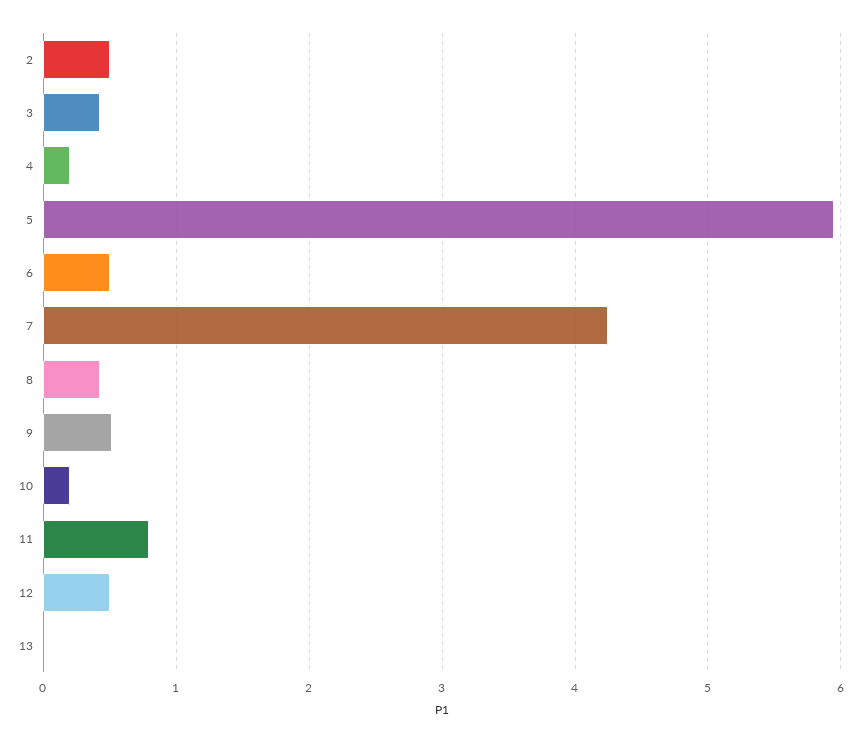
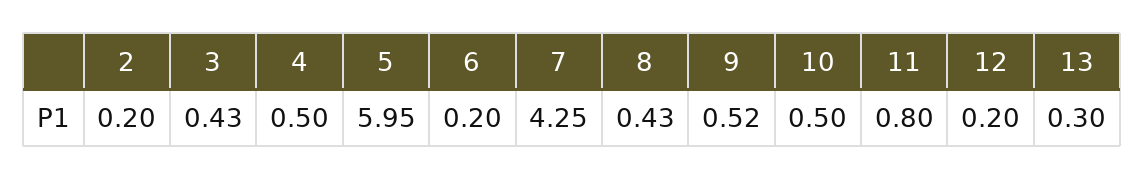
2: 0.5 -> 0.2
4: 0.2 -> 0.5
6: 0.5 -> 0.2
10: 0.2 -> 0.5
12: 0.5 -> 0.2
13: 0 -> 0.3

